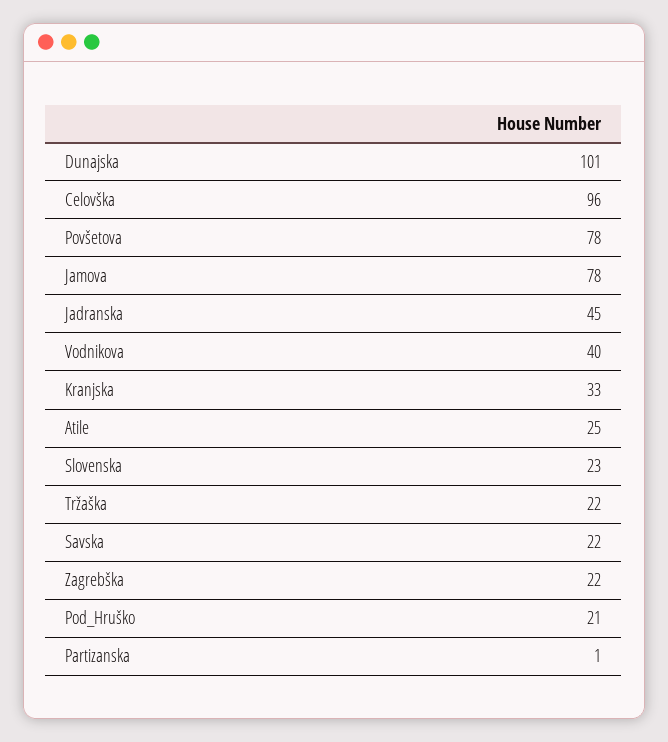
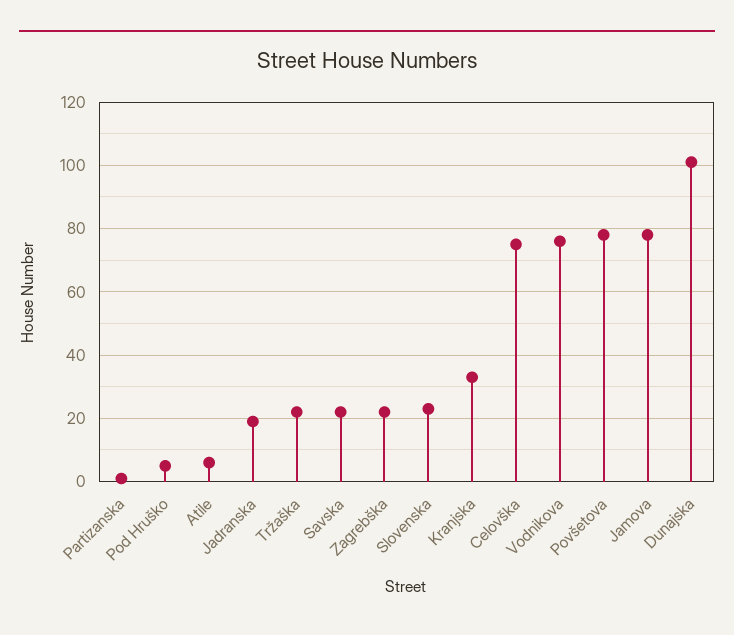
Celovška: 96 -> 75
Jadranska: 45 -> 20
Vodnikova: 40 -> 75
Atile: 25 -> 5
Pod_Hruško: 21 -> 5

